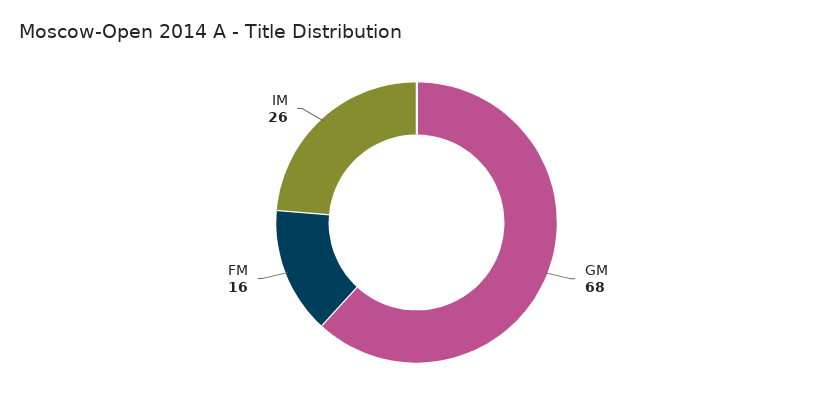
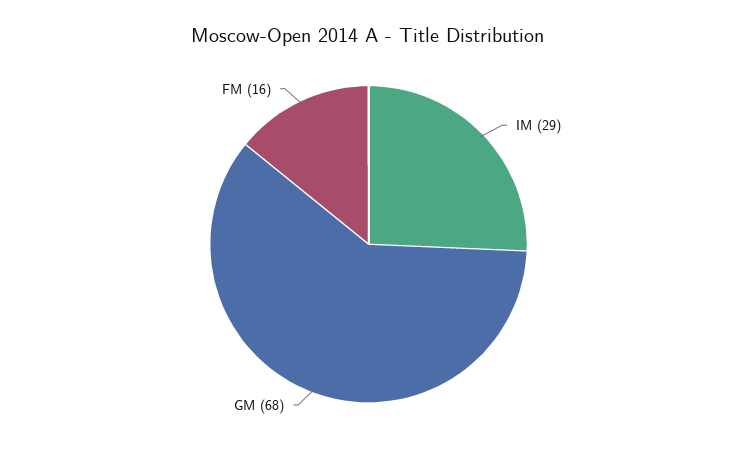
IM: 26 -> 29

